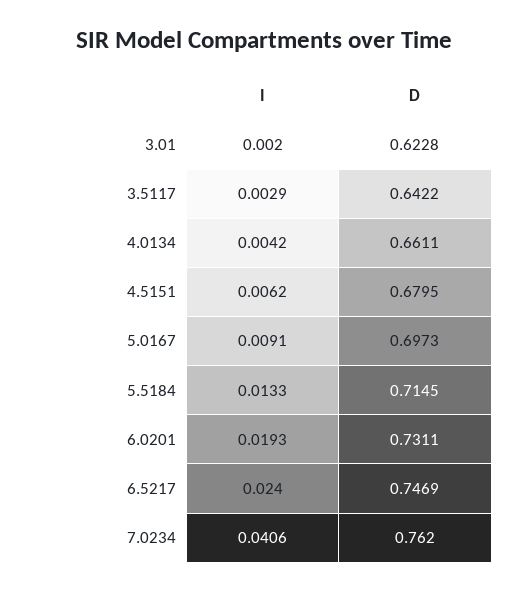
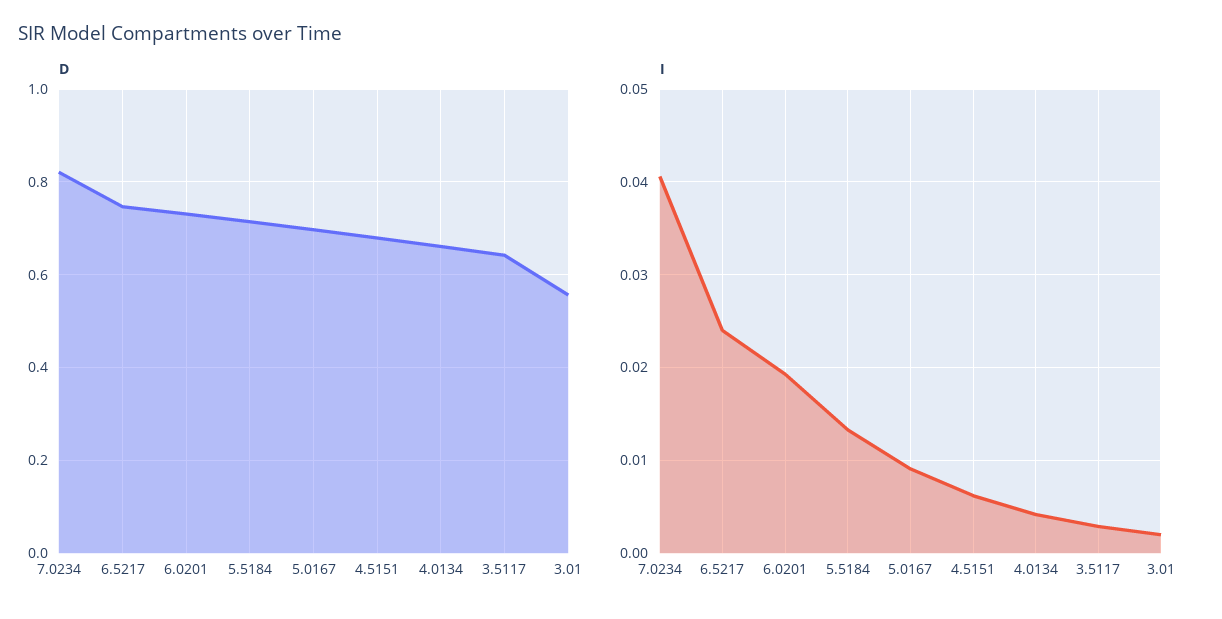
D, 3.01: 0.6228 -> 0.56
D, 7.0234: 0.762 -> 0.82

